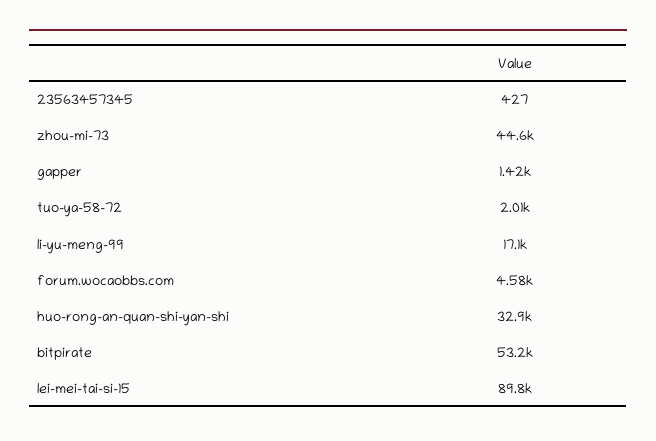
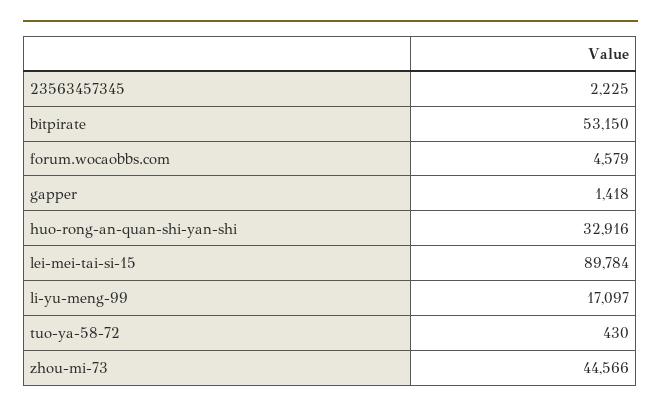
23563457345: 427 -> 2225
tuo-ya-58-72: 2010 -> 430

